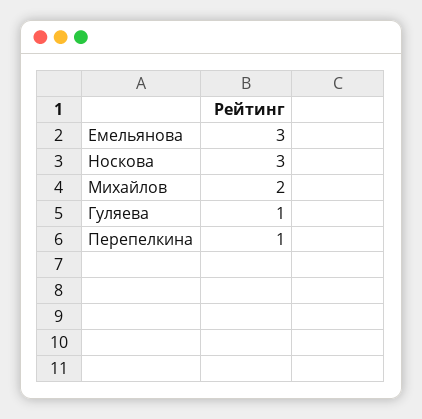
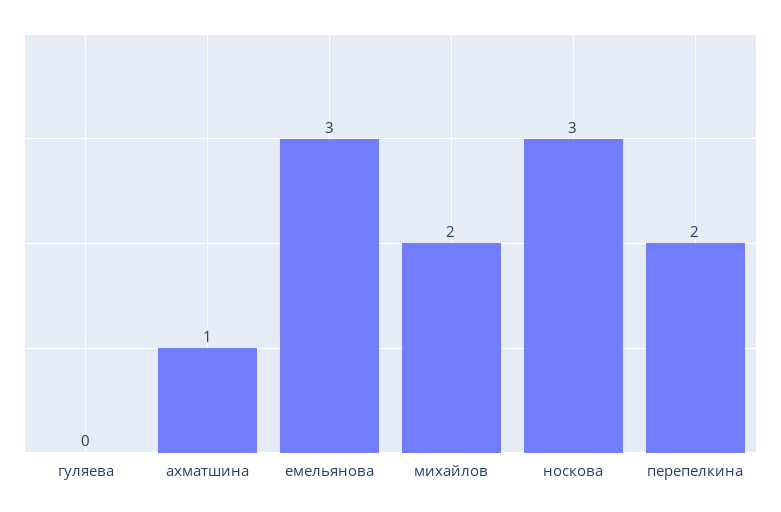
Гуляева: 1 -> 0
Перепелкина: 1 -> 2
ахматшина: none -> 1

